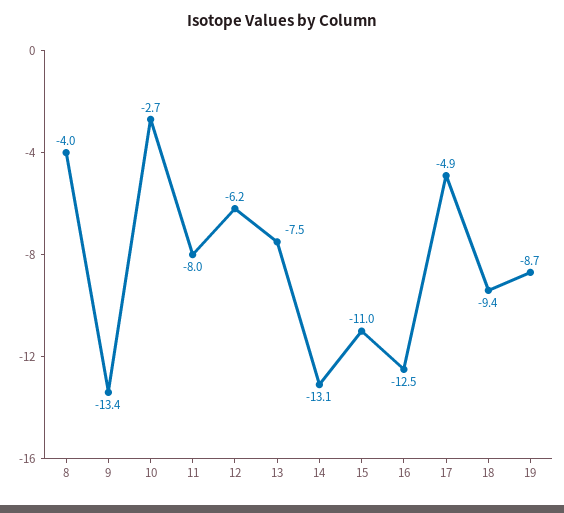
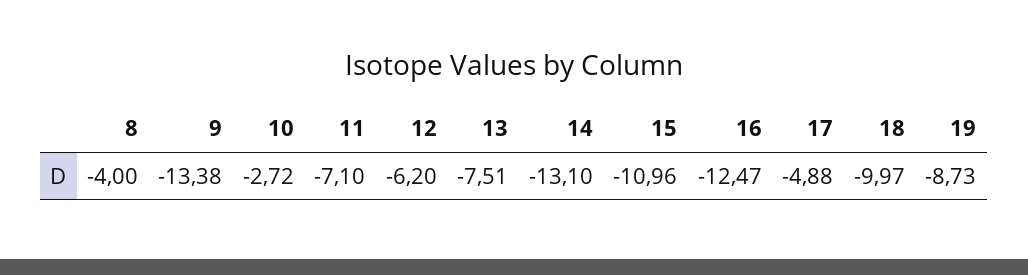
11: -8 -> -7.1
18: -9.4 -> -9.97

